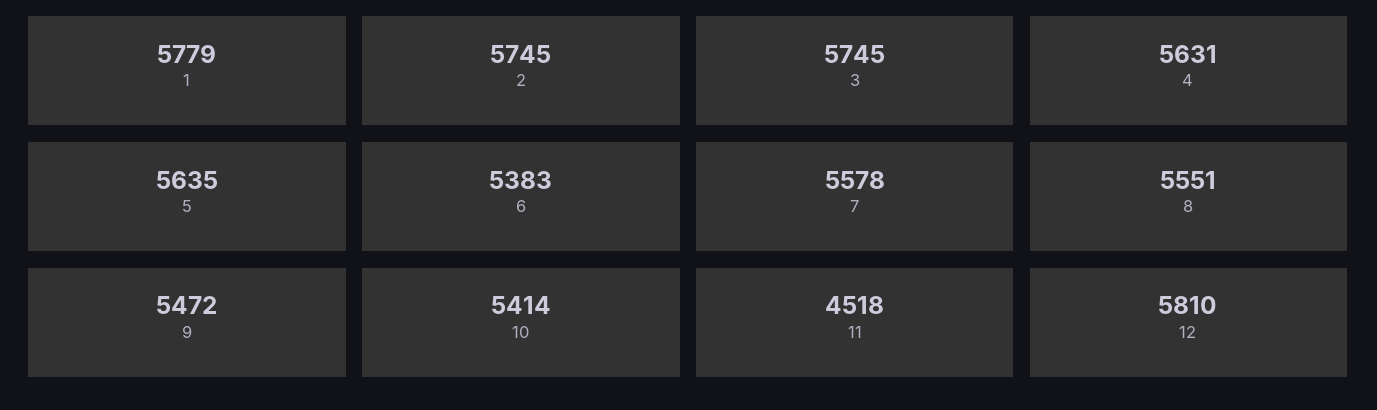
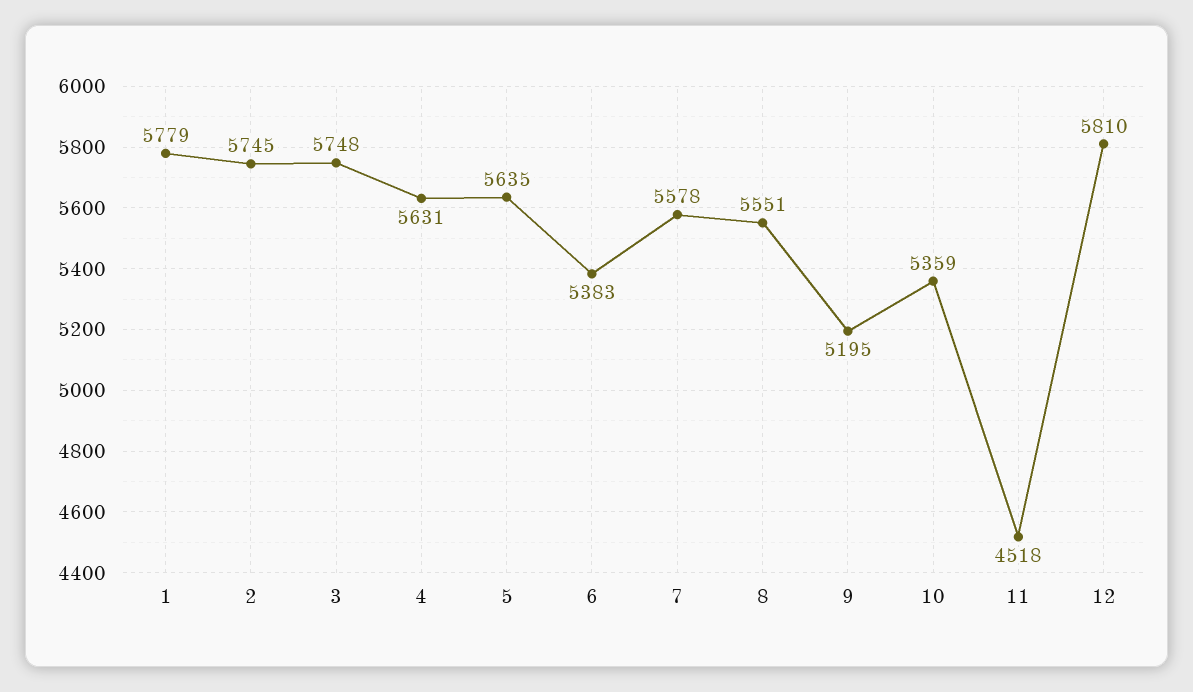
3: 5745 -> 5748
9: 5472 -> 5195
10: 5414 -> 5359

